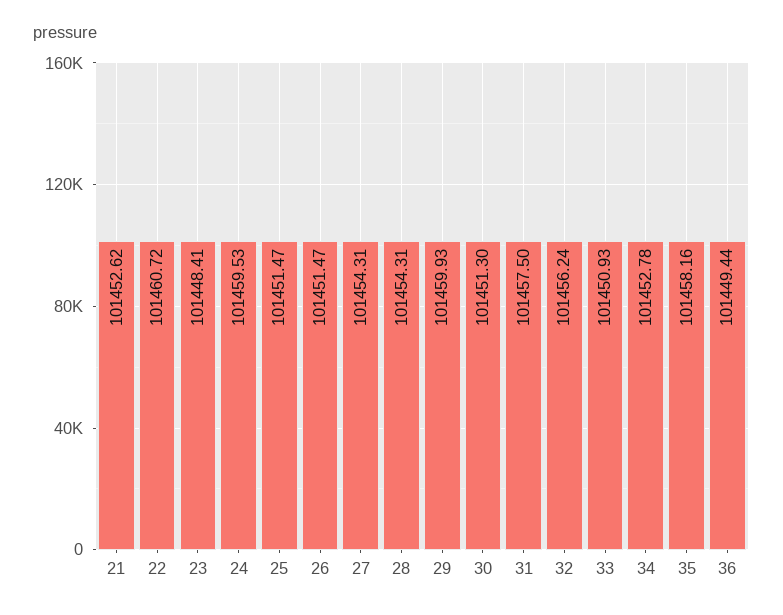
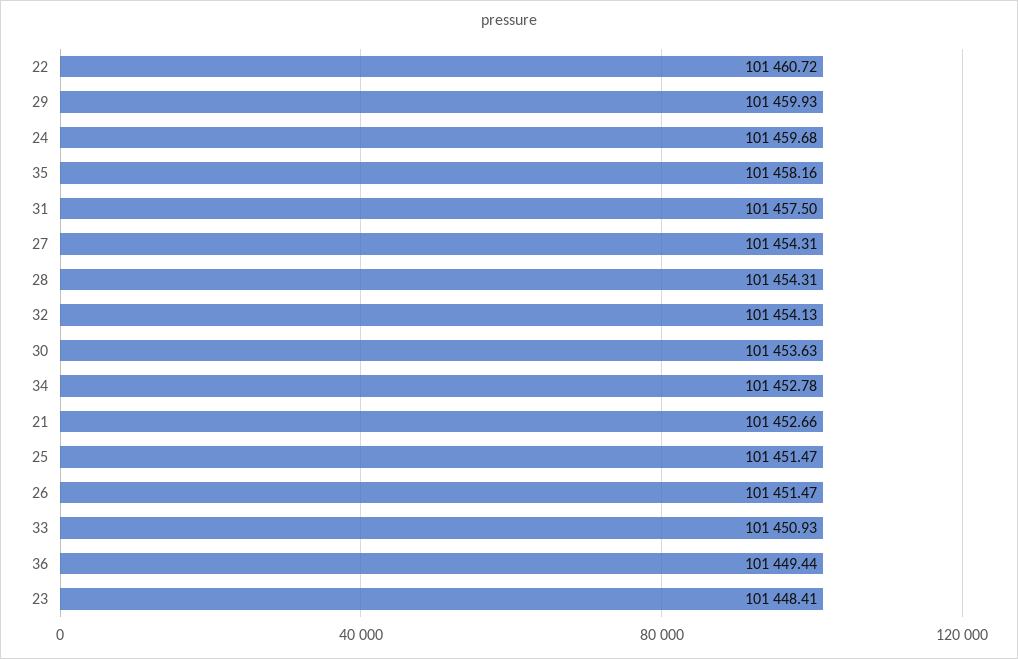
21: 101452.62 -> 101452.66
24: 101459.53 -> 101459.68
30: 101451.3 -> 101453.63
32: 101456.24 -> 101454.13

